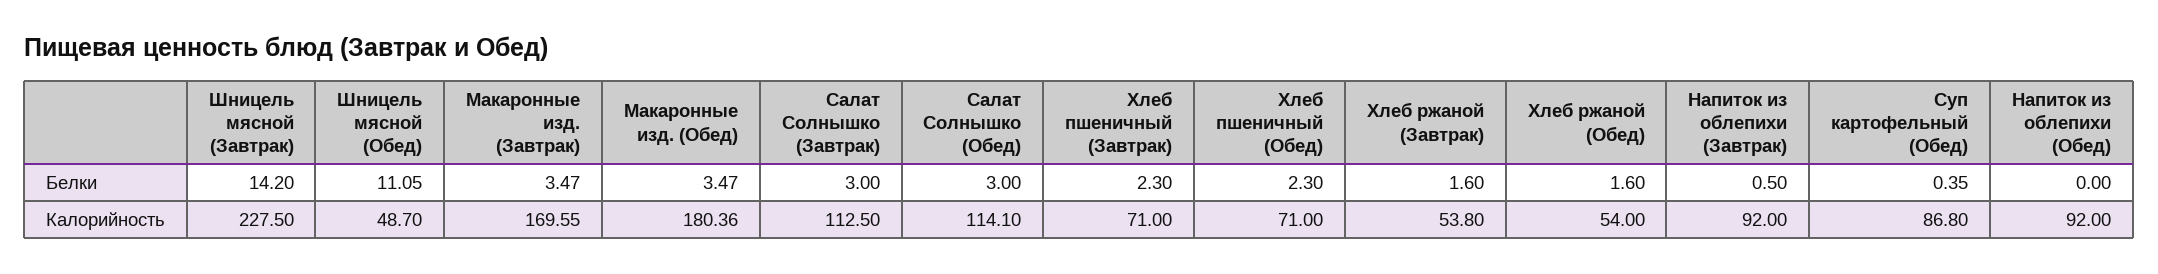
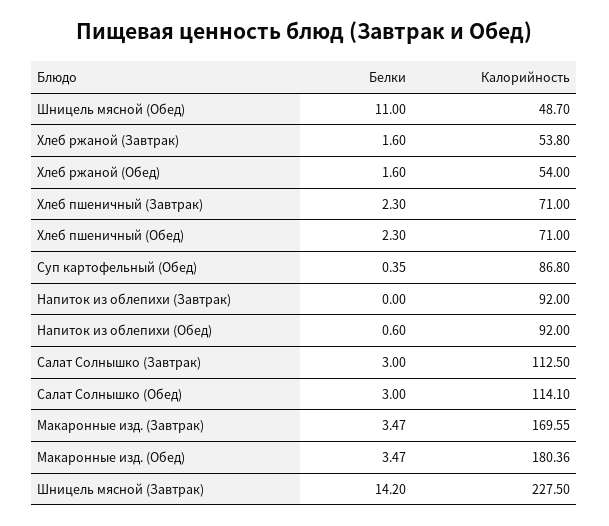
Шницель мясной (Обед), Белки: 11.05 -> 11
Напиток из облепихи (Завтрак), Белки: 0.5 -> 0
Напиток из облепихи (Обед), Белки: 0 -> 0.6

